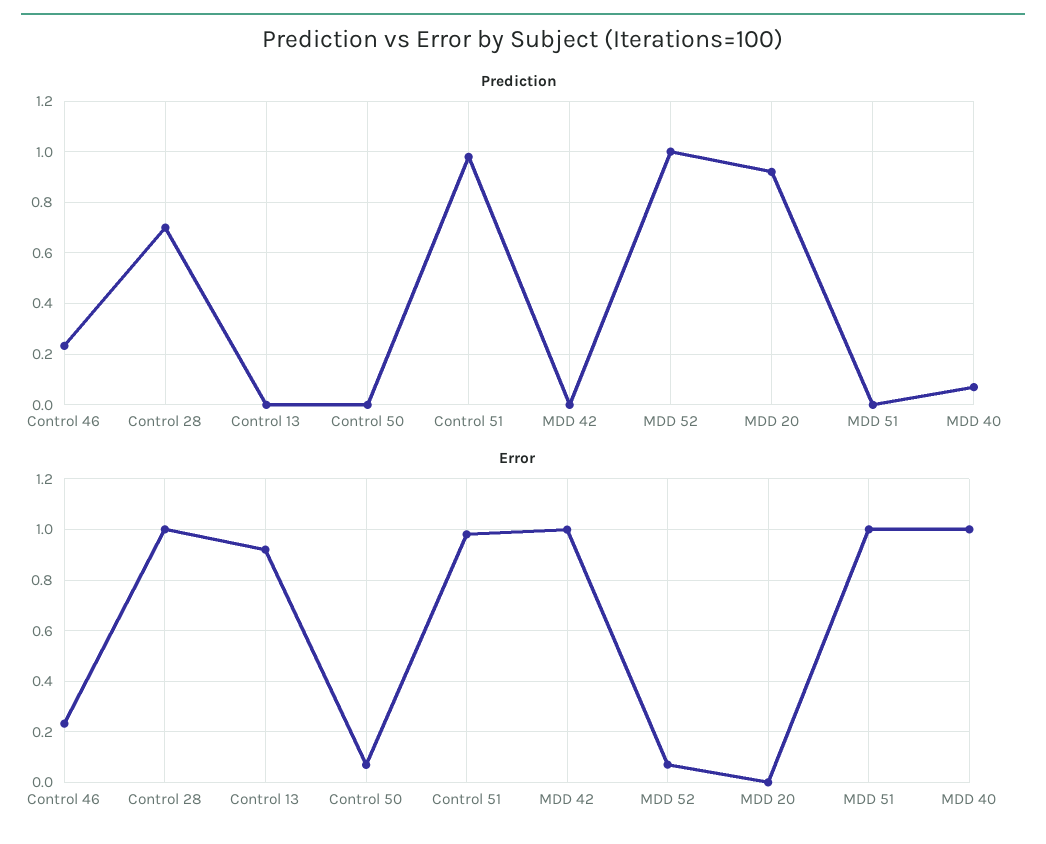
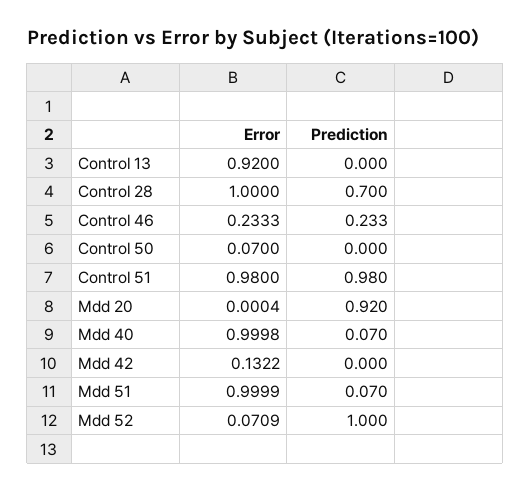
Prediction, MDD 51: 0 -> 0.07
Error, MDD 42: 1 -> 0.1322

